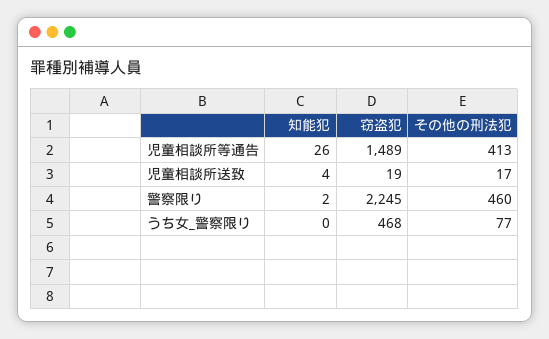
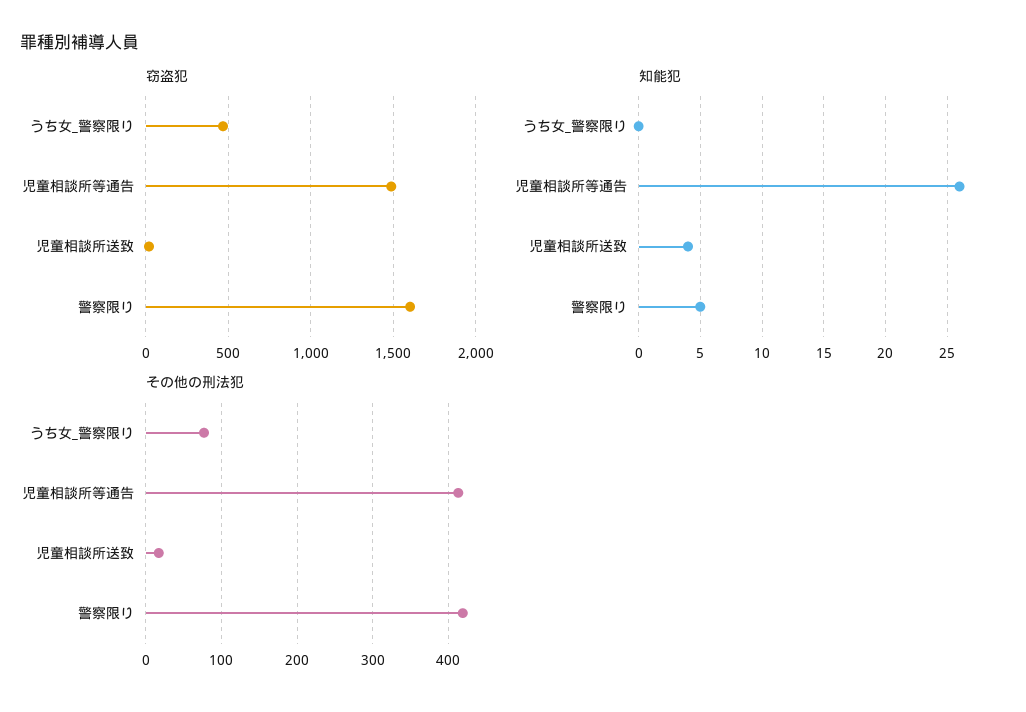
知能犯, 警察限り: 2 -> 5
窃盗犯, 警察限り: 2245 -> 1600
その他の刑法犯, 警察限り: 460 -> 420

